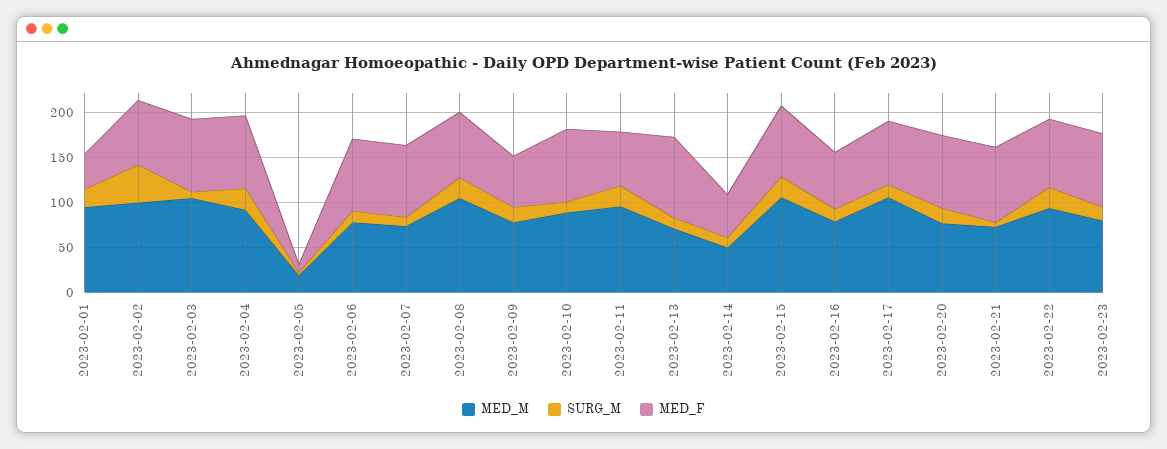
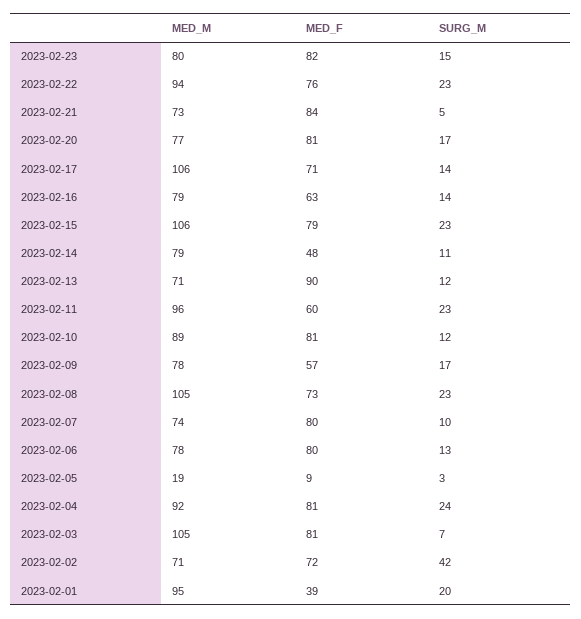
MED_M, 2023-02-02: 100 -> 71
MED_M, 2023-02-14: 50 -> 79

